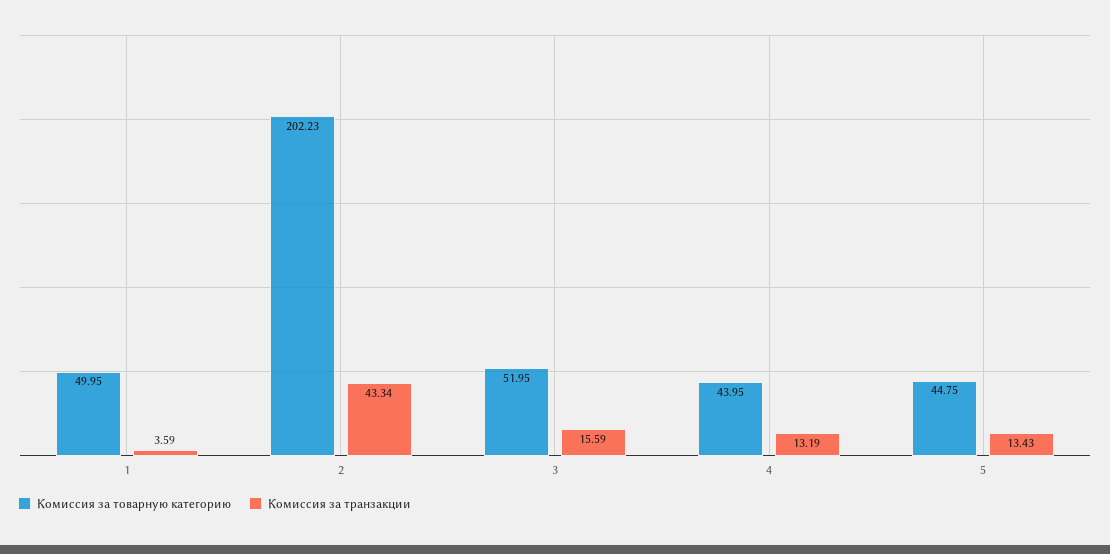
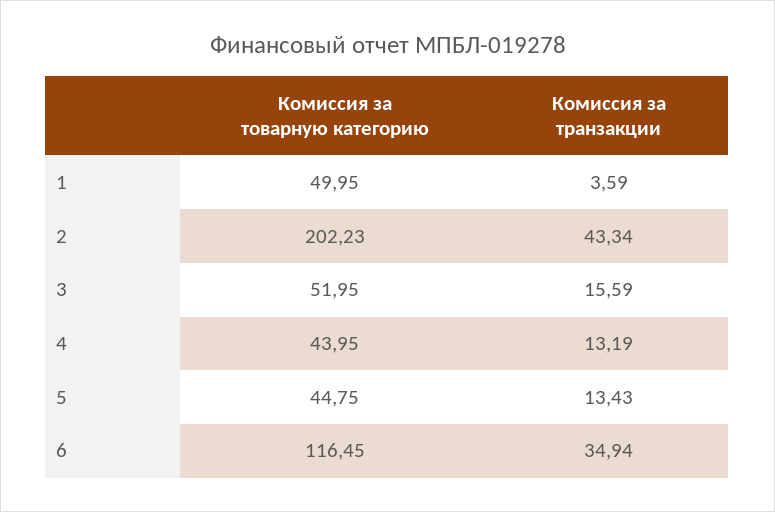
Комиссия за товарную категорию, 6: none -> 116.45
Комиссия за транзакции, 6: none -> 34.94

